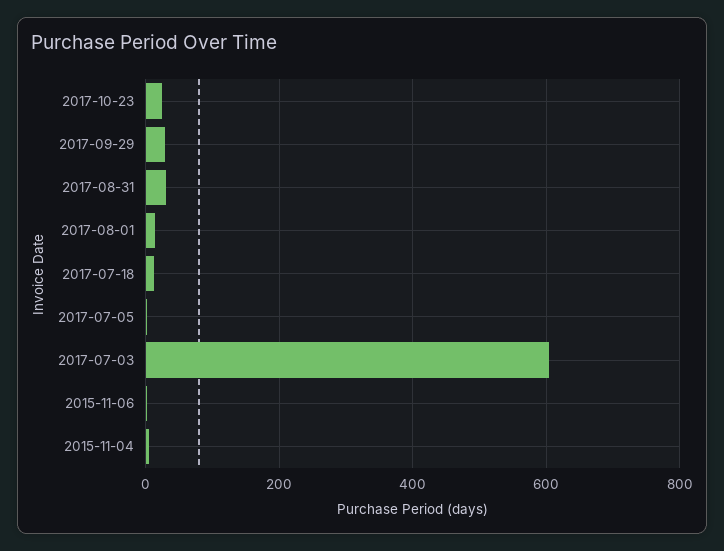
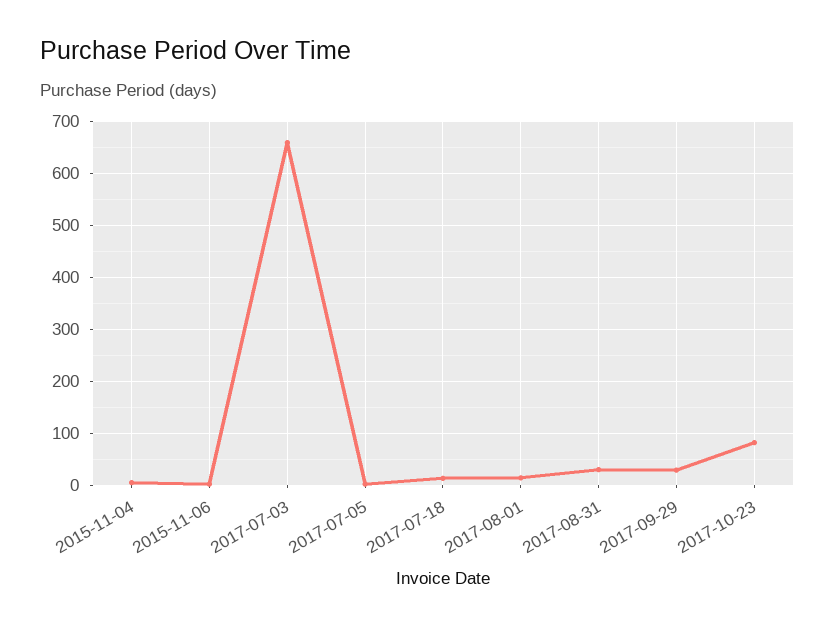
2017-10-23: 20 -> 80
2017-07-03: 600 -> 660

